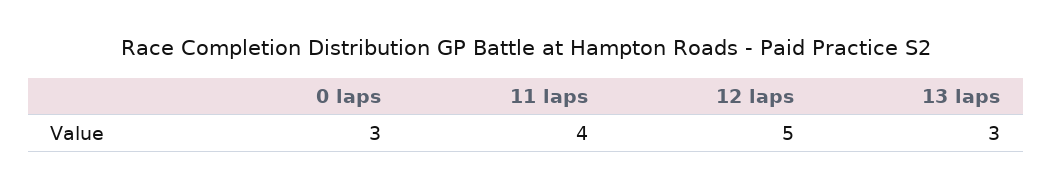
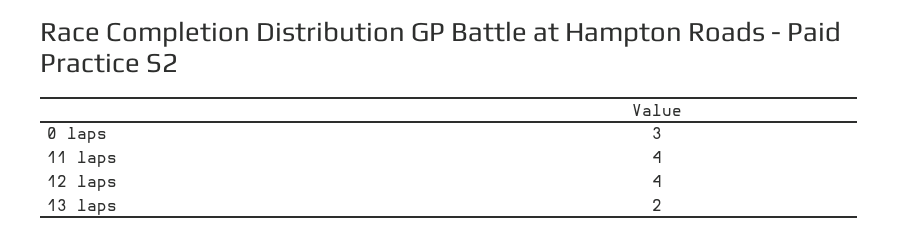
12 laps: 5 -> 4
13 laps: 3 -> 2

